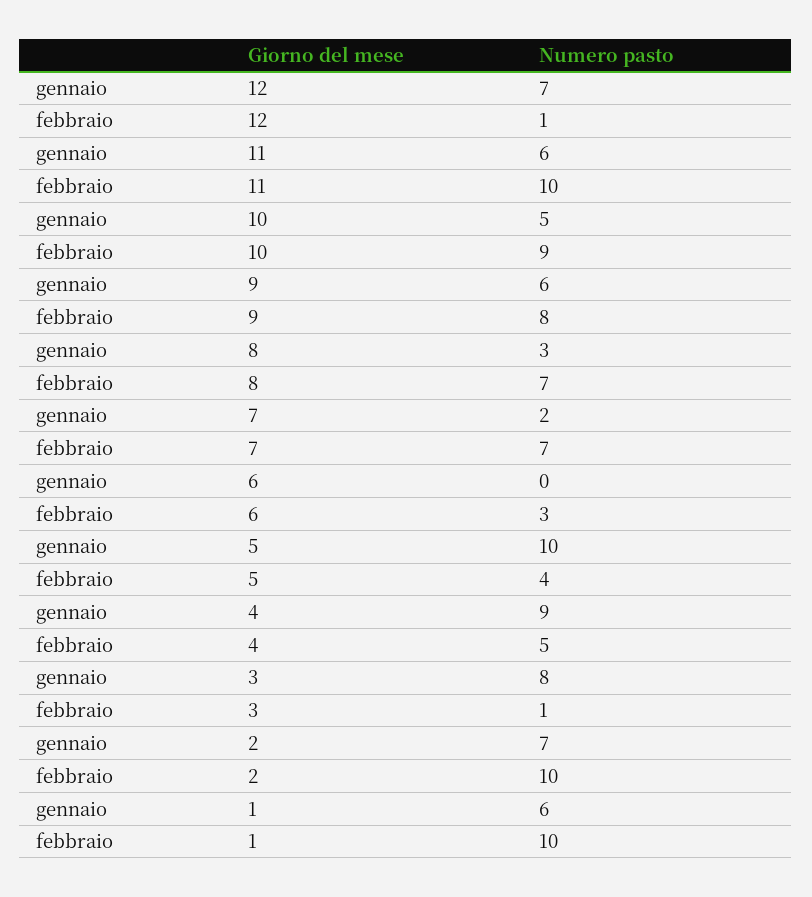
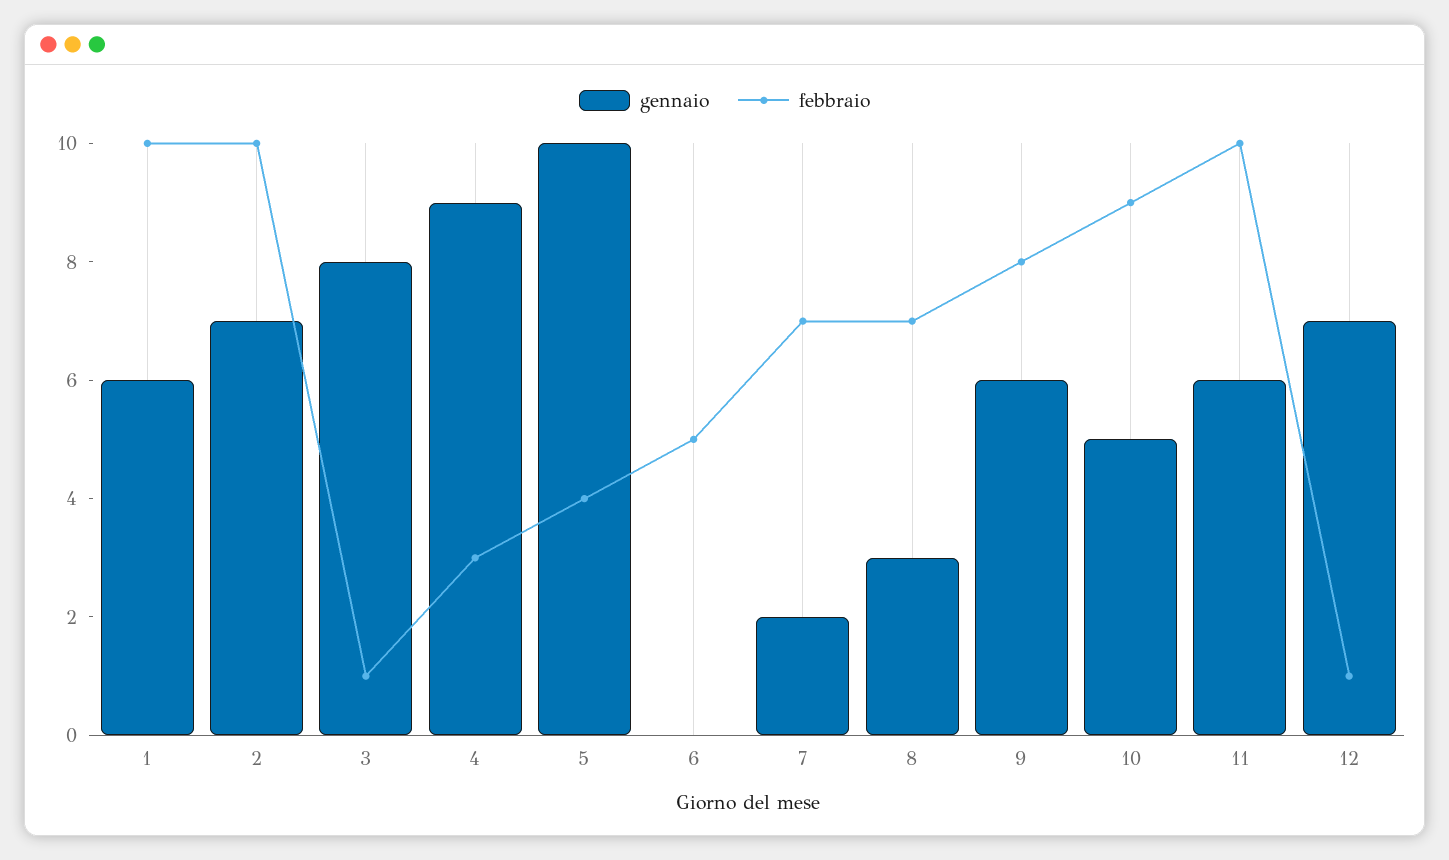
febbraio, 6: 3 -> 5
febbraio, 4: 5 -> 3

